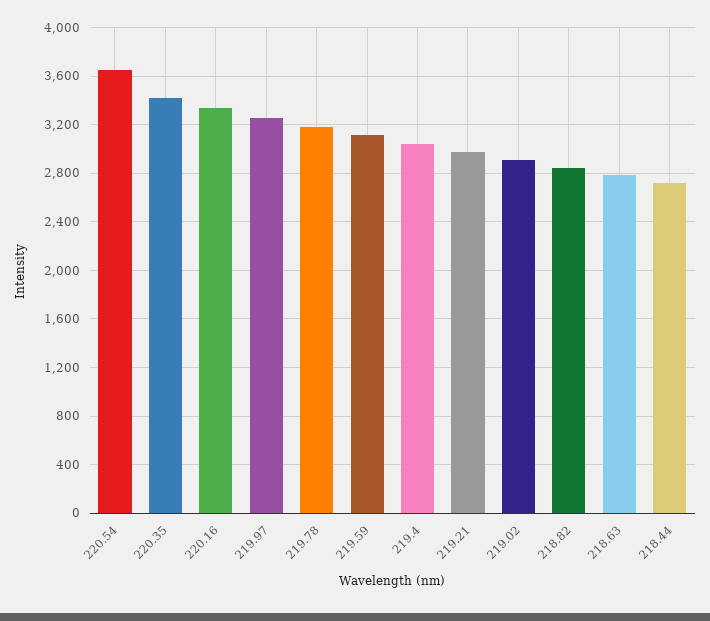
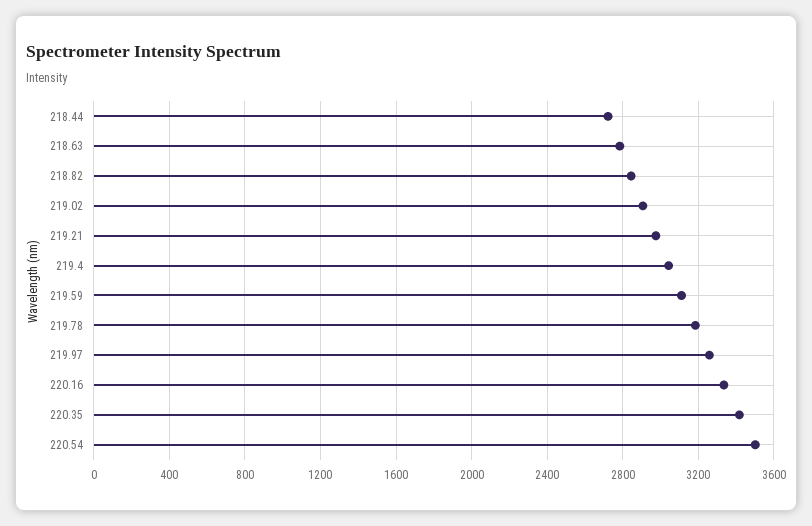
220.54: 3650 -> 3500

